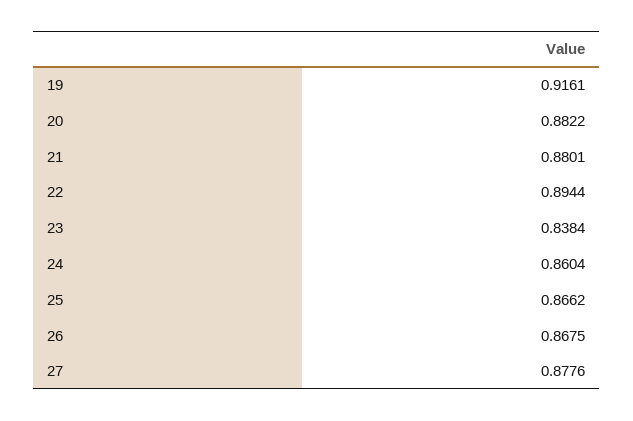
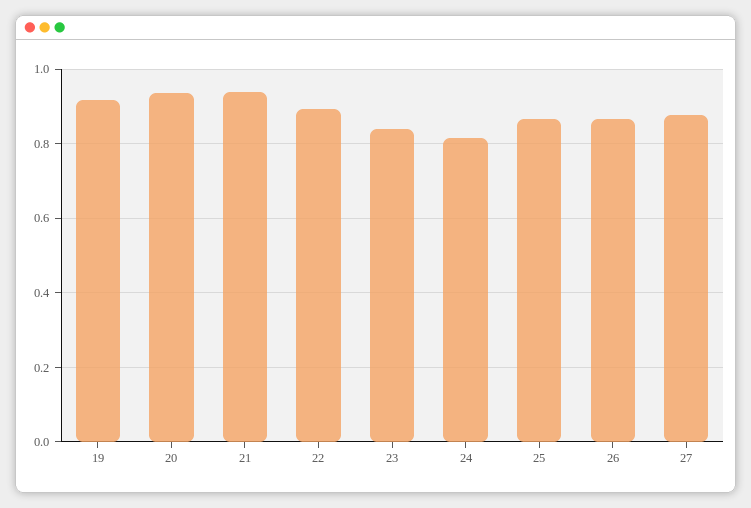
20: 0.8822 -> 0.94
21: 0.8801 -> 0.94
24: 0.8604 -> 0.82

